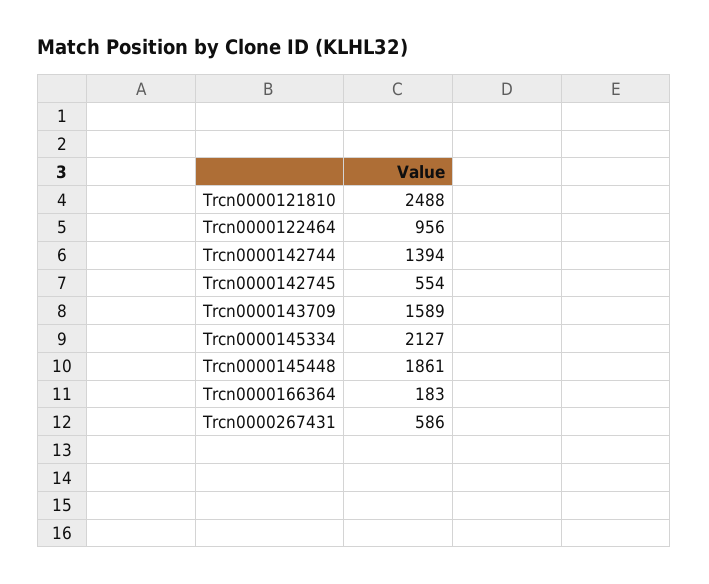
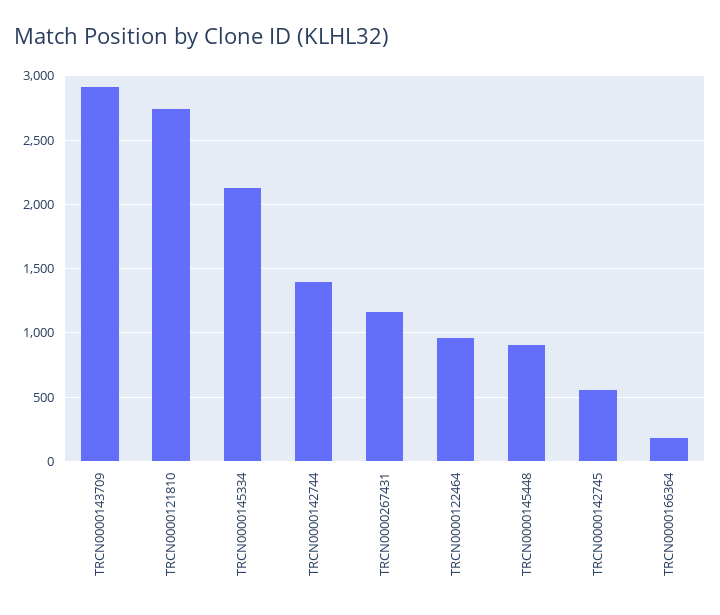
Trcn0000121810: 2488 -> 2750
Trcn0000143709: 1589 -> 2900
Trcn0000145448: 1861 -> 900
Trcn0000267431: 586 -> 1150

